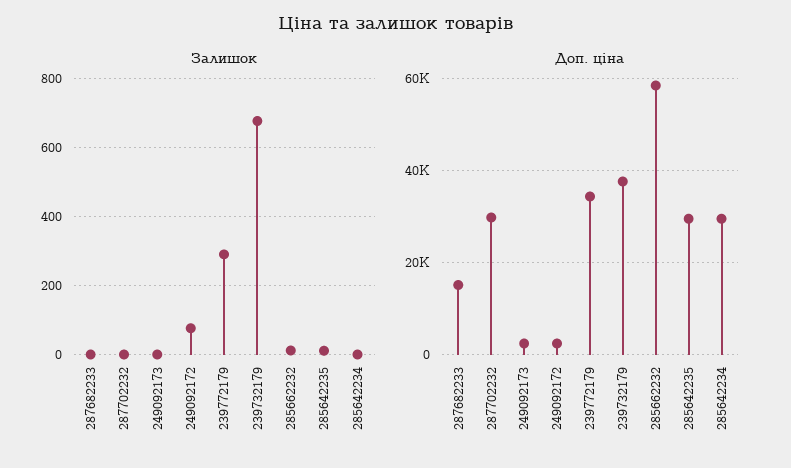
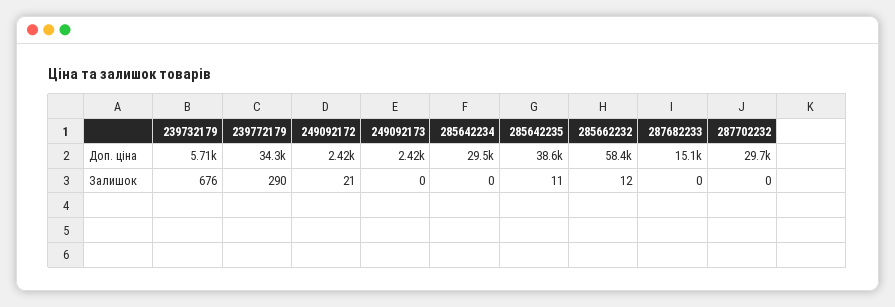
Залишок, 249092172: 80 -> 21
Доп. ціна, 239732179: 38000 -> 5710
Доп. ціна, 285642235: 30000 -> 38600

